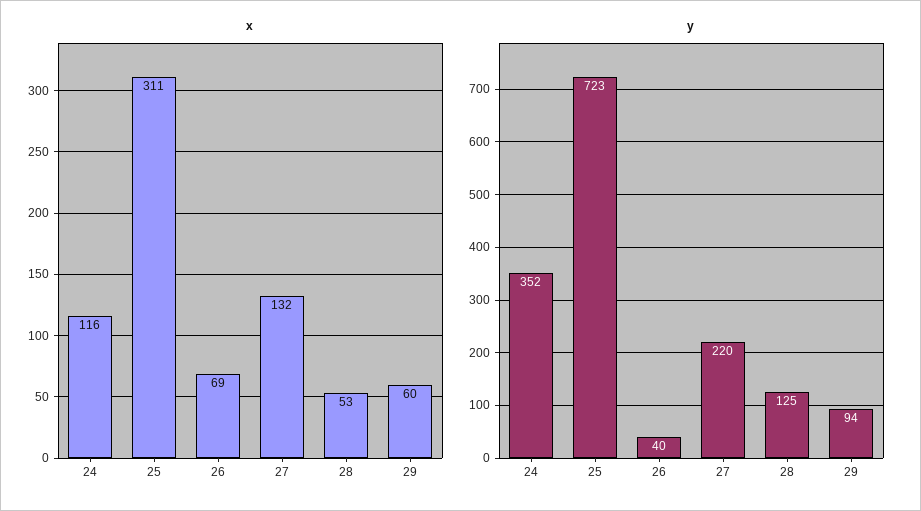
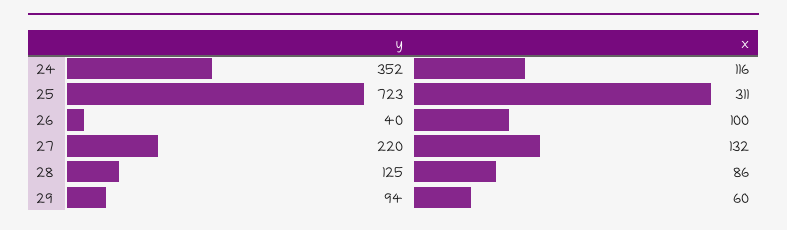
x, 26: 69 -> 100
x, 28: 53 -> 86

